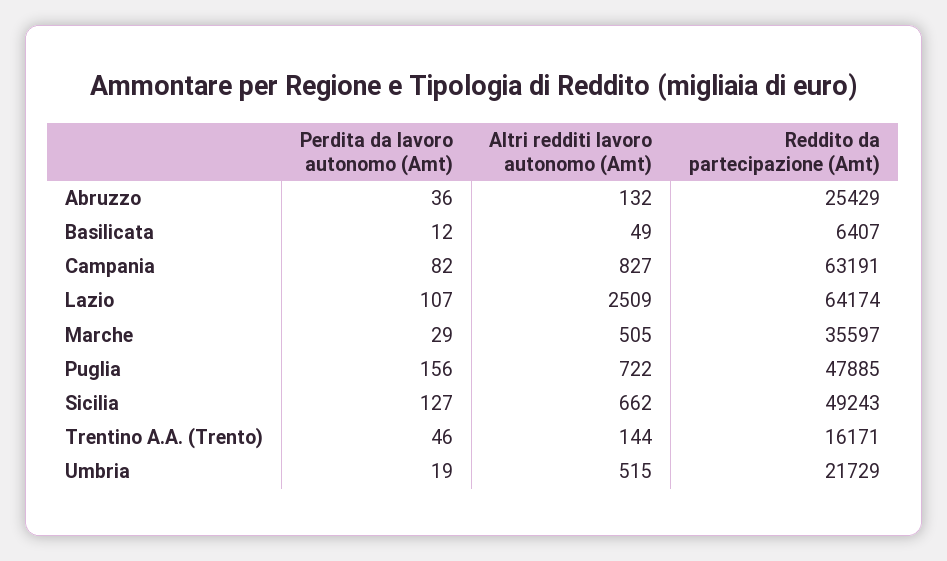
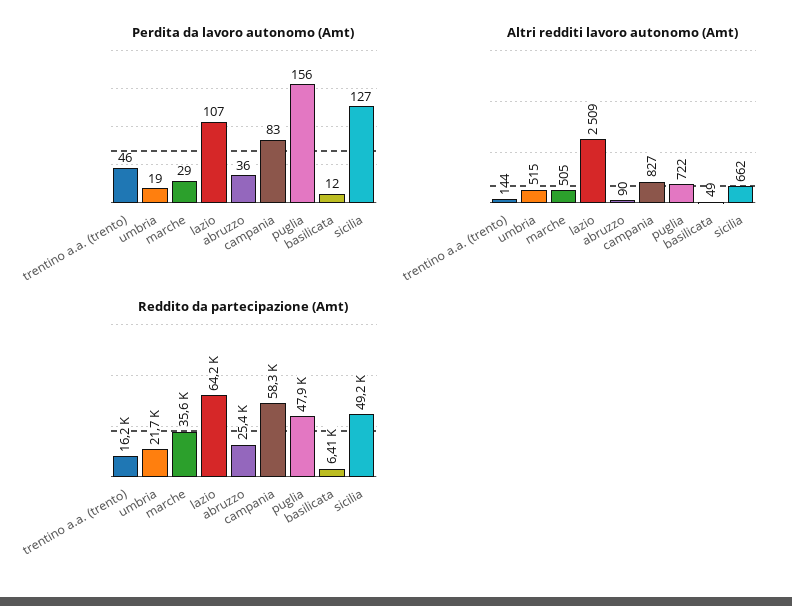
Altri redditi lavoro autonomo (Amt), Abruzzo: 132 -> 90
Perdita da lavoro autonomo (Amt), Campania: 82 -> 83
Reddito da partecipazione (Amt), Campania: 63191 -> 58300

